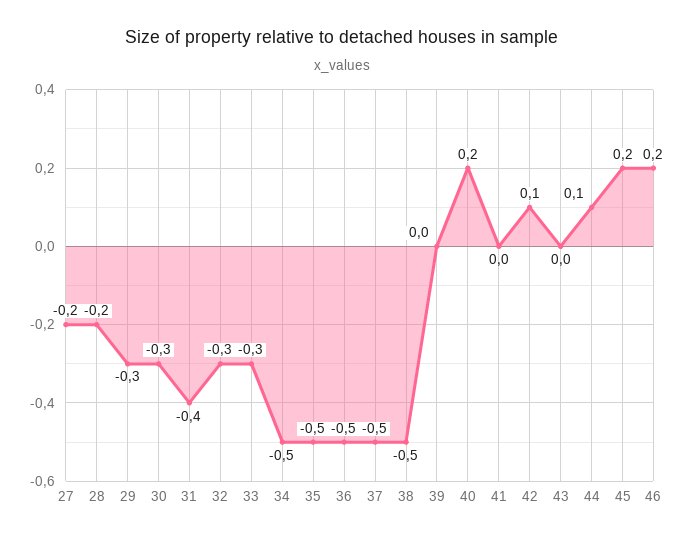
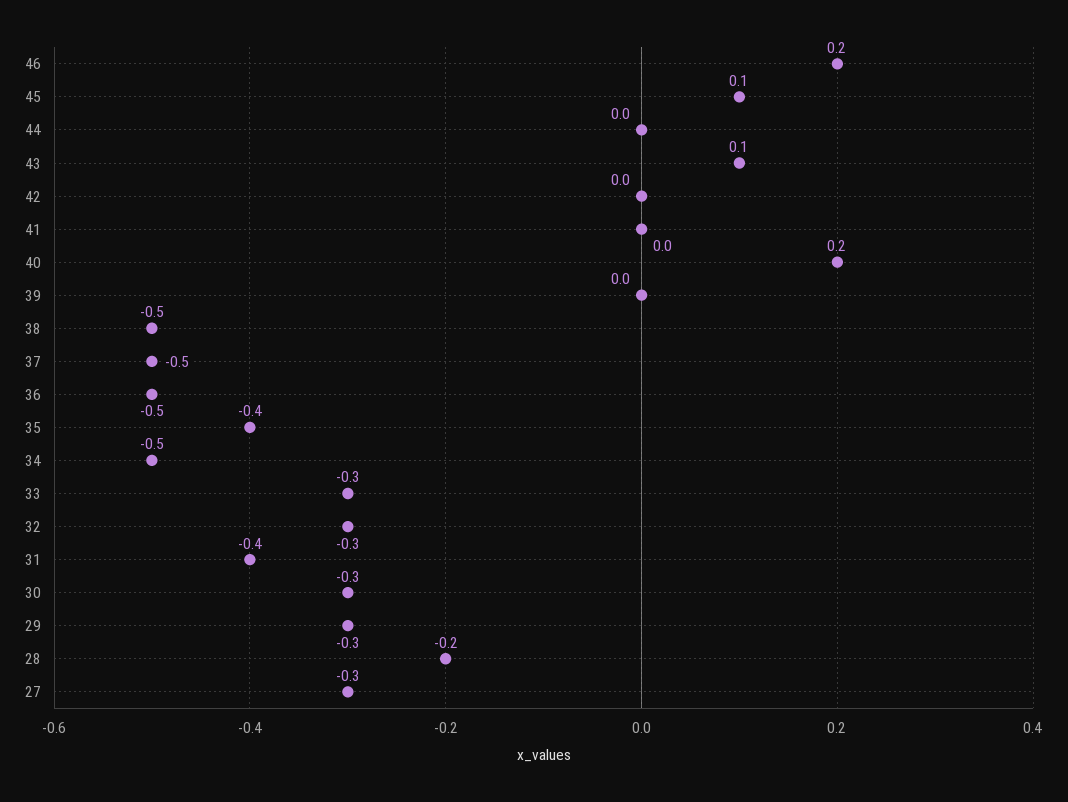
27: -0.2 -> -0.3
35: -0.5 -> -0.4
42: 0.1 -> 0
43: 0 -> 0.1
44: 0.1 -> 0
45: 0.2 -> 0.1

